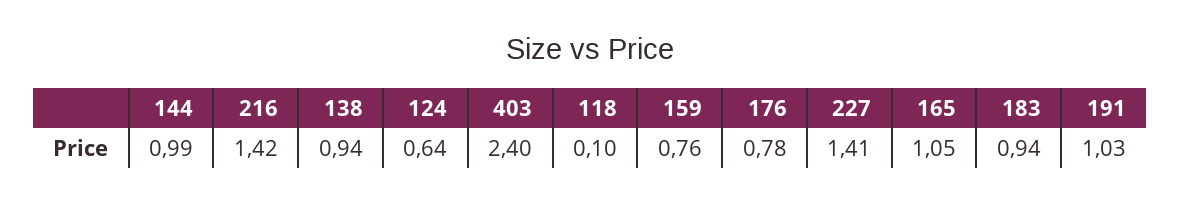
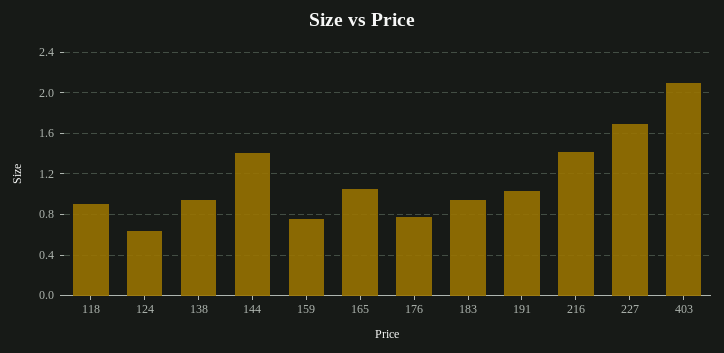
144: 0.99 -> 1.4
403: 2.4 -> 2.1
118: 0.1 -> 0.9
227: 1.41 -> 1.7

